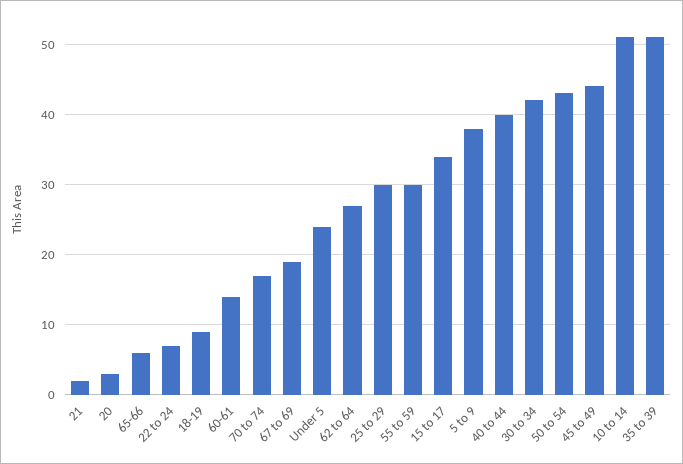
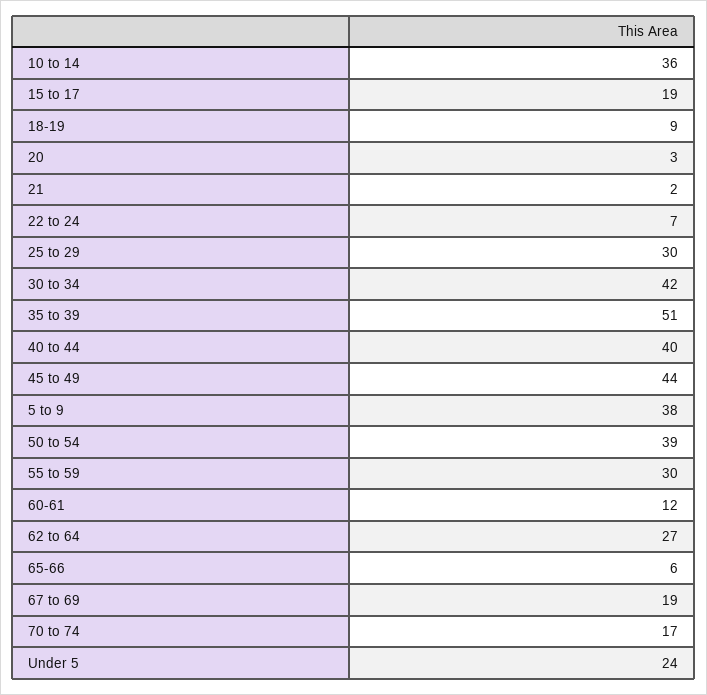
60-61: 14 -> 12
15 to 17: 34 -> 19
50 to 54: 43 -> 39
10 to 14: 51 -> 36

